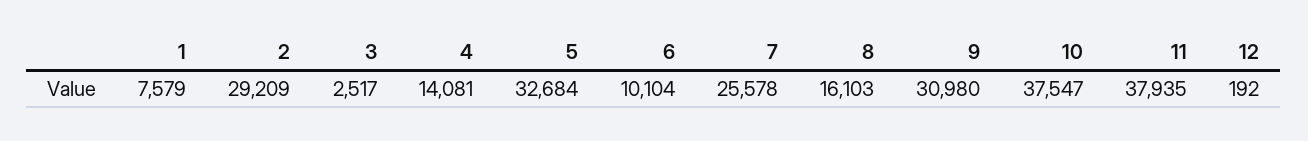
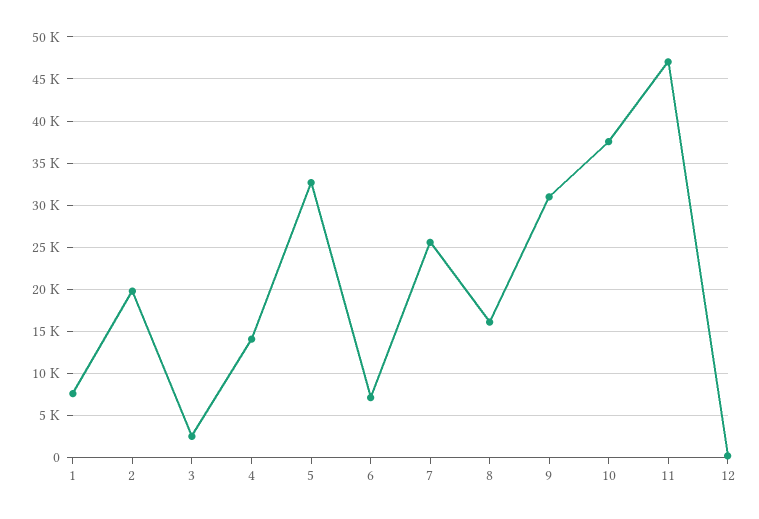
2: 29209 -> 20000
6: 10104 -> 7000
11: 37935 -> 47000

